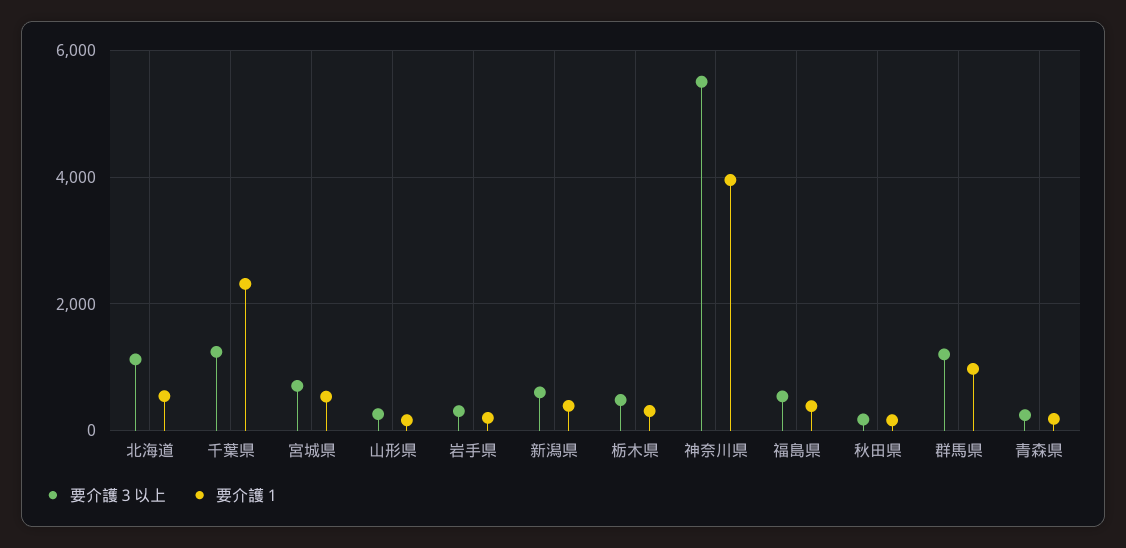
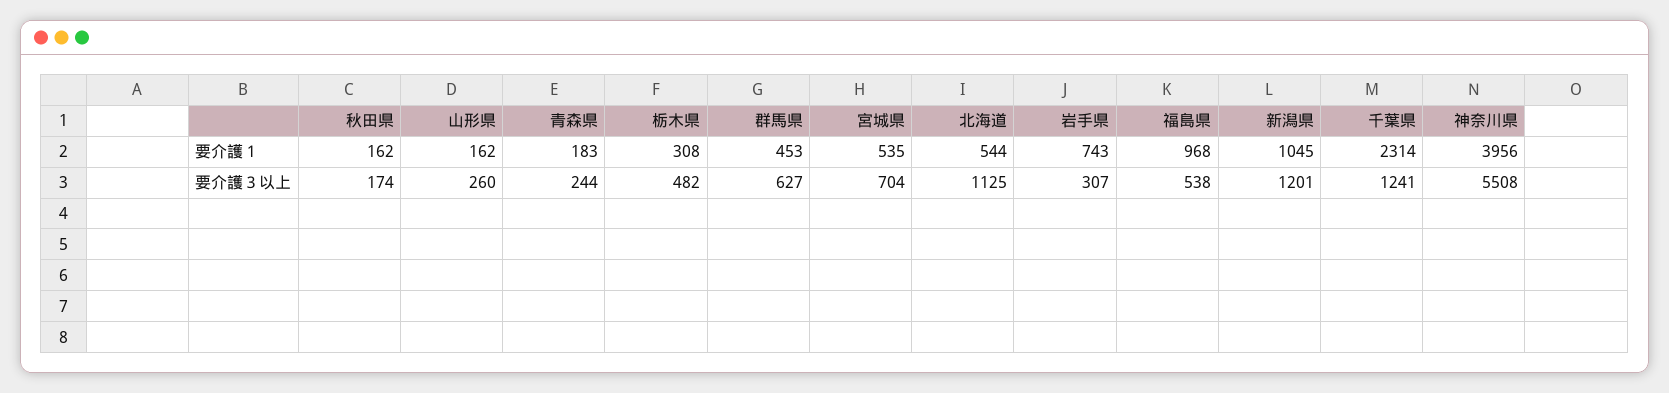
要介護１, 岩手県: 200 -> 743
要介護３以上, 新潟県: 600 -> 1201
要介護１, 新潟県: 400 -> 1045
要介護１, 福島県: 400 -> 968
要介護３以上, 群馬県: 1200 -> 627
要介護１, 群馬県: 1000 -> 453

